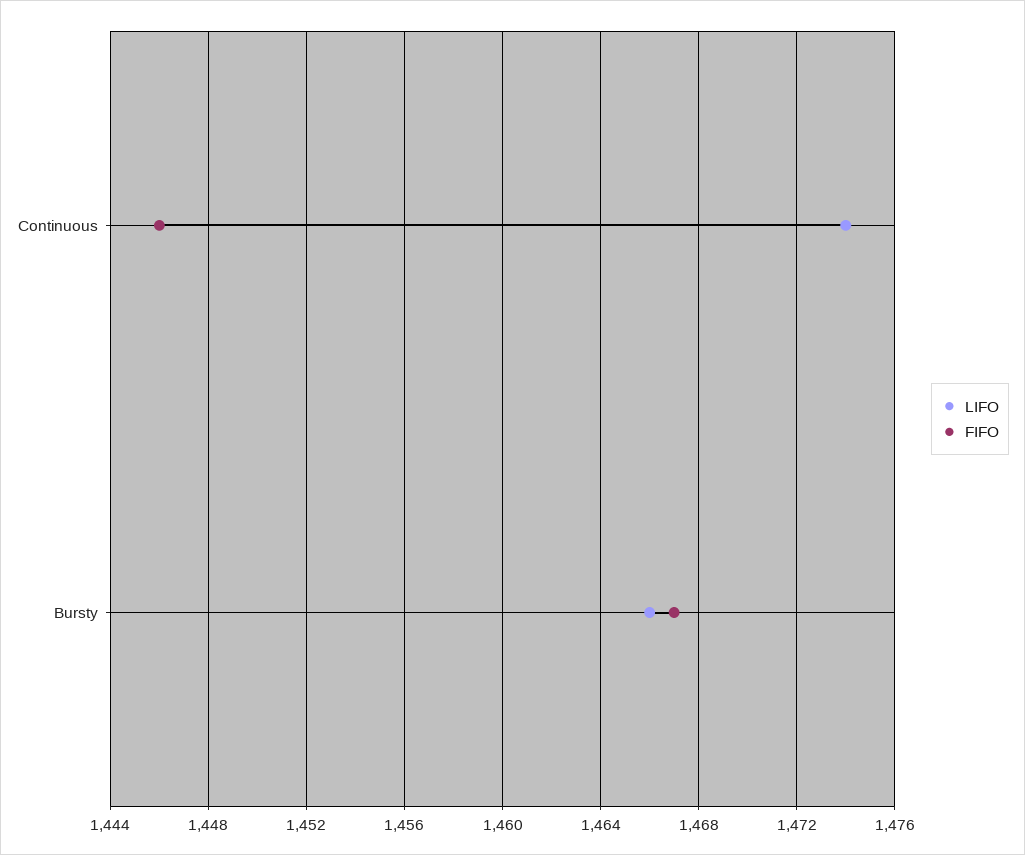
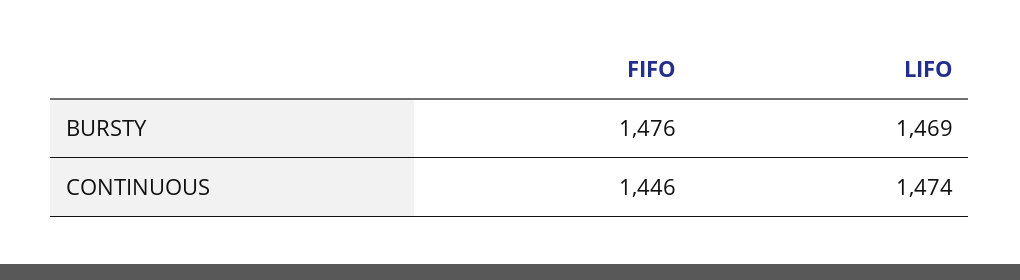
LIFO, Bursty: 1466 -> 1469
FIFO, Bursty: 1467 -> 1476

